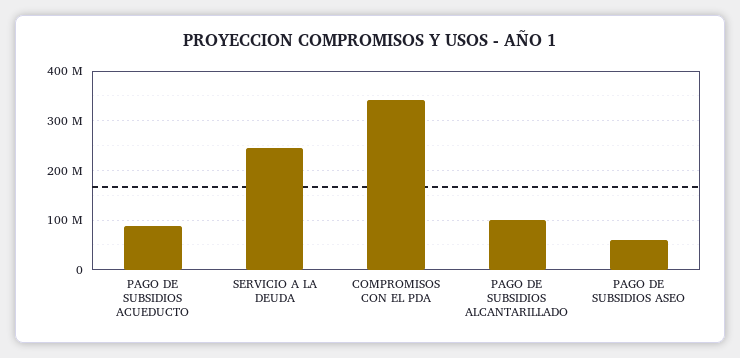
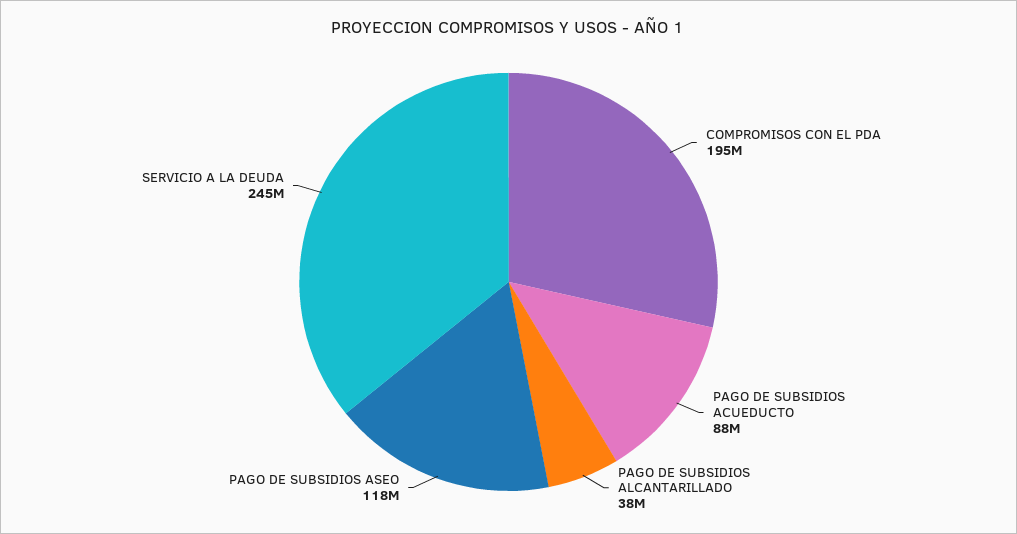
COMPROMISOS CON EL PDA: 340000000 -> 195000000
PAGO DE SUBSIDIOS ALCANTARILLADO: 100000000 -> 38000000
PAGO DE SUBSIDIOS ASEO: 60000000 -> 118000000

